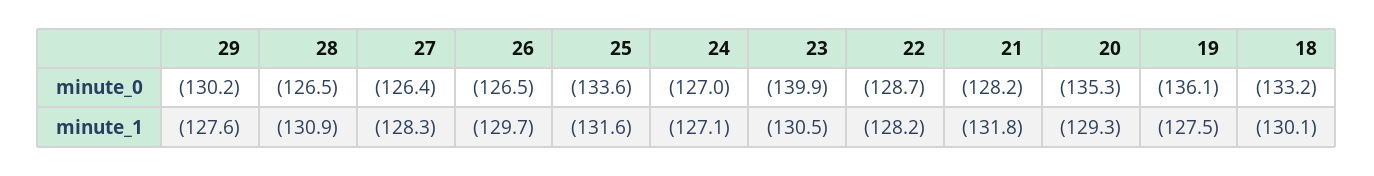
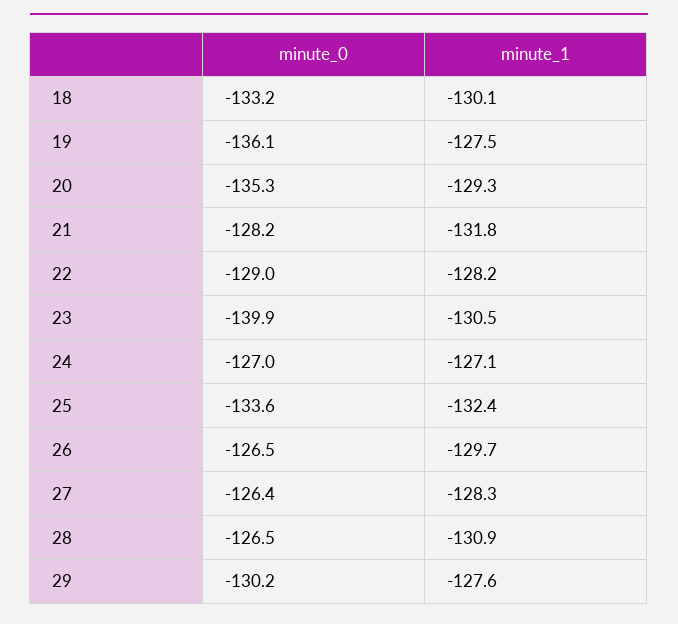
22, minute_0: -128.7 -> -129
25, minute_1: -131.6 -> -132.4

